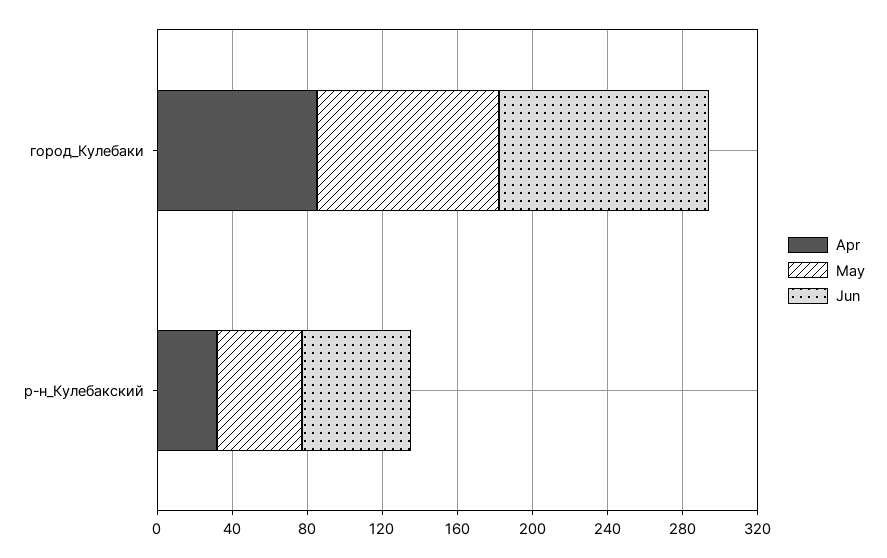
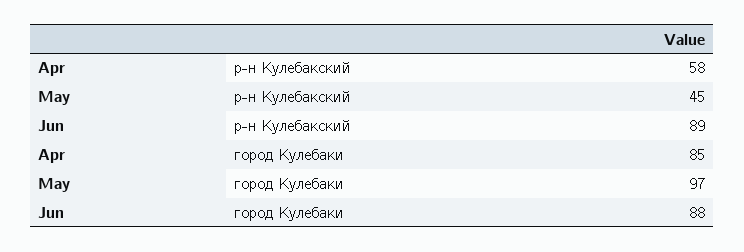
Jun, город_Кулебаки: 110 -> 88
Apr, р-н_Кулебакский: 30 -> 58
Jun, р-н_Кулебакский: 60 -> 89

